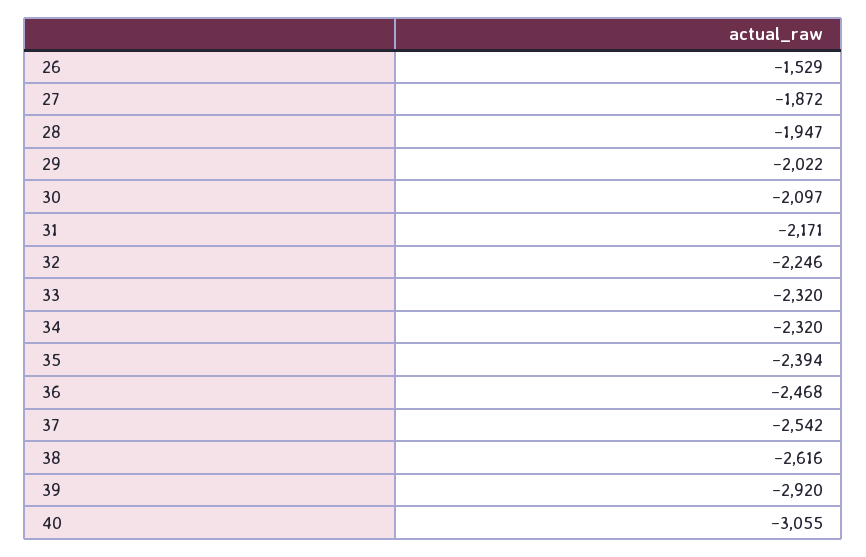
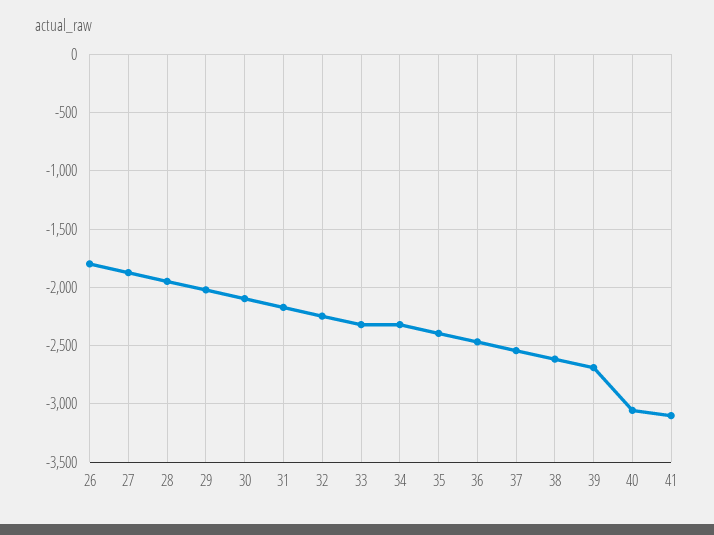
26: -1529 -> -1800
39: -2920 -> -2700
41: none -> -3100

